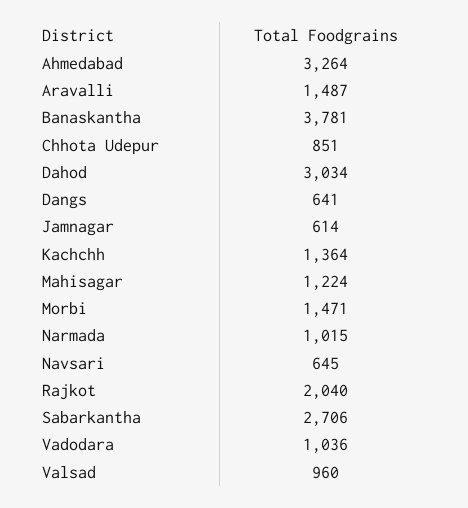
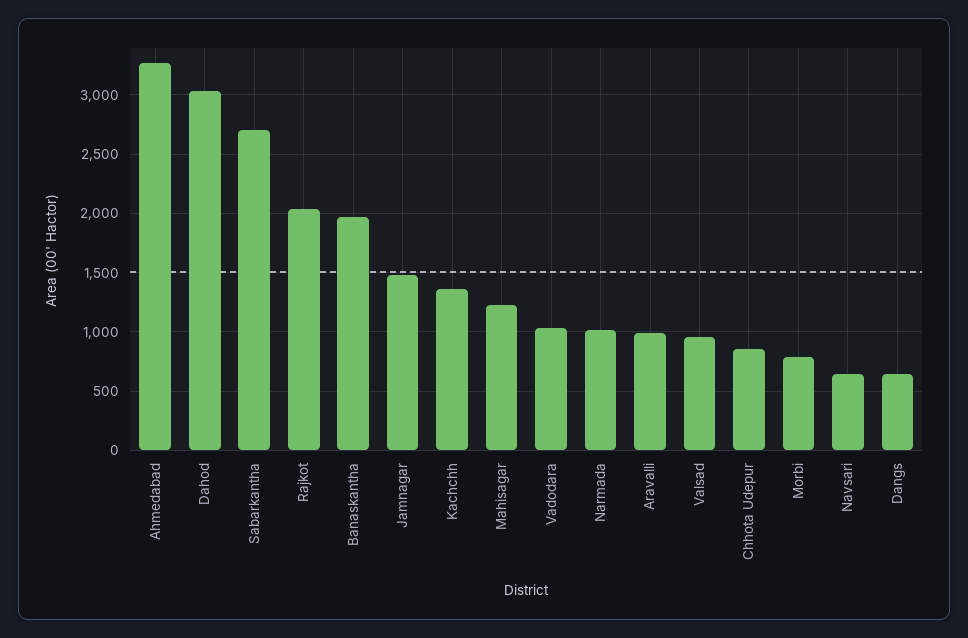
Aravalli: 1487 -> 1000
Banaskantha: 3781 -> 2000
Jamnagar: 614 -> 1500
Morbi: 1471 -> 800

